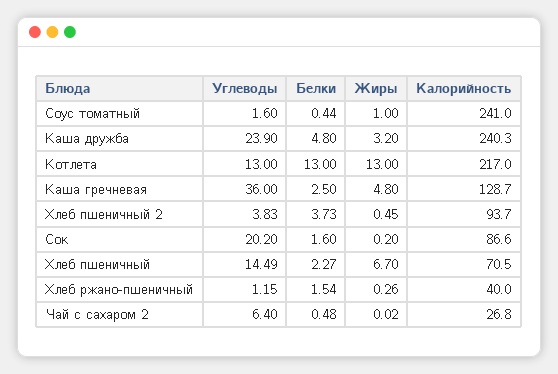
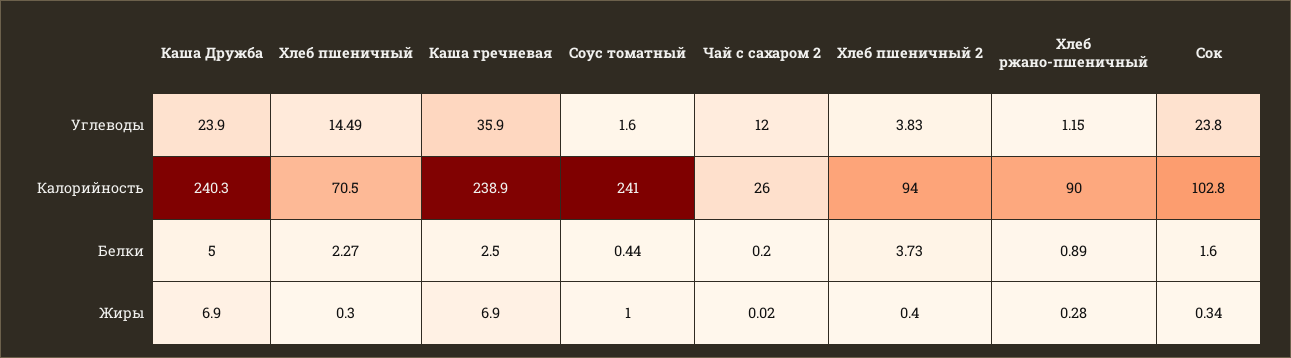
Белки, Каша дружба: 4.8 -> 5
Жиры, Каша дружба: 3.2 -> 6.9
Углеводы, Котлета: 13 -> none
Белки, Котлета: 13 -> none
Жиры, Котлета: 13 -> none
Калорийность, Котлета: 217 -> none
Углеводы, Каша гречневая: 36 -> 35.9
Жиры, Каша гречневая: 4.8 -> 6.9
Калорийность, Каша гречневая: 128.7 -> 238.9
Жиры, Хлеб пшеничный 2: 0.45 -> 0.4
Калорийность, Хлеб пшеничный 2: 93.7 -> 94
Углеводы, Сок: 20.2 -> 23.8
Жиры, Сок: 0.2 -> 0.34
Калорийность, Сок: 86.6 -> 102.8
Жиры, Хлеб пшеничный: 6.7 -> 0.3
Белки, Хлеб ржано-пшеничный: 1.54 -> 0.89
Жиры, Хлеб ржано-пшеничный: 0.26 -> 0.28
Калорийность, Хлеб ржано-пшеничный: 40 -> 90
Углеводы, Чай с сахаром 2: 6.4 -> 12
Белки, Чай с сахаром 2: 0.48 -> 0.2
Калорийность, Чай с сахаром 2: 26.8 -> 26

